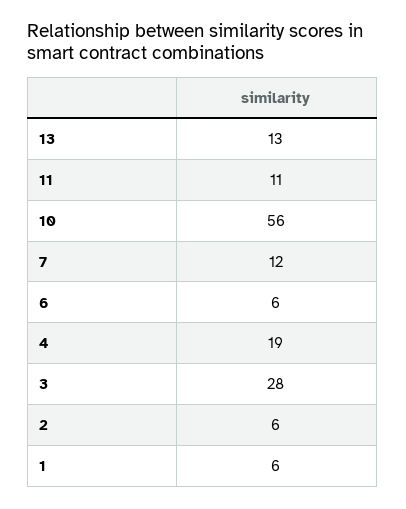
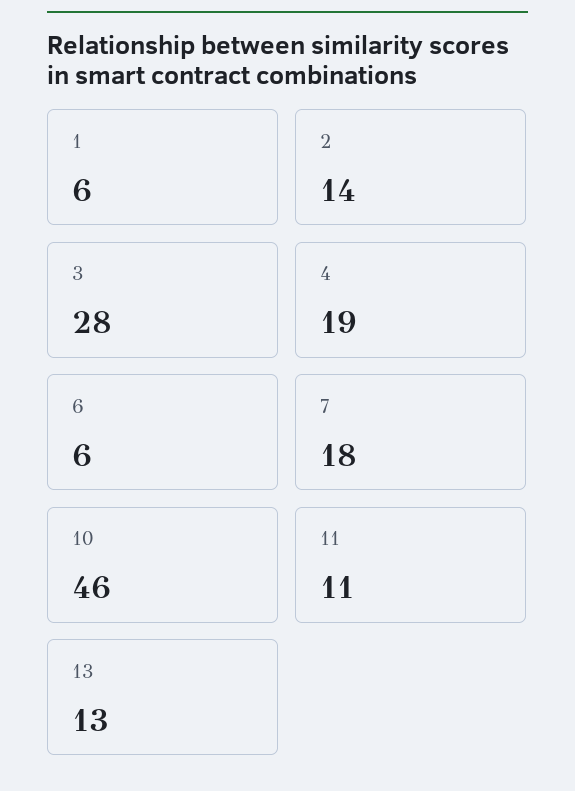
10: 56 -> 46
7: 12 -> 18
2: 6 -> 14

